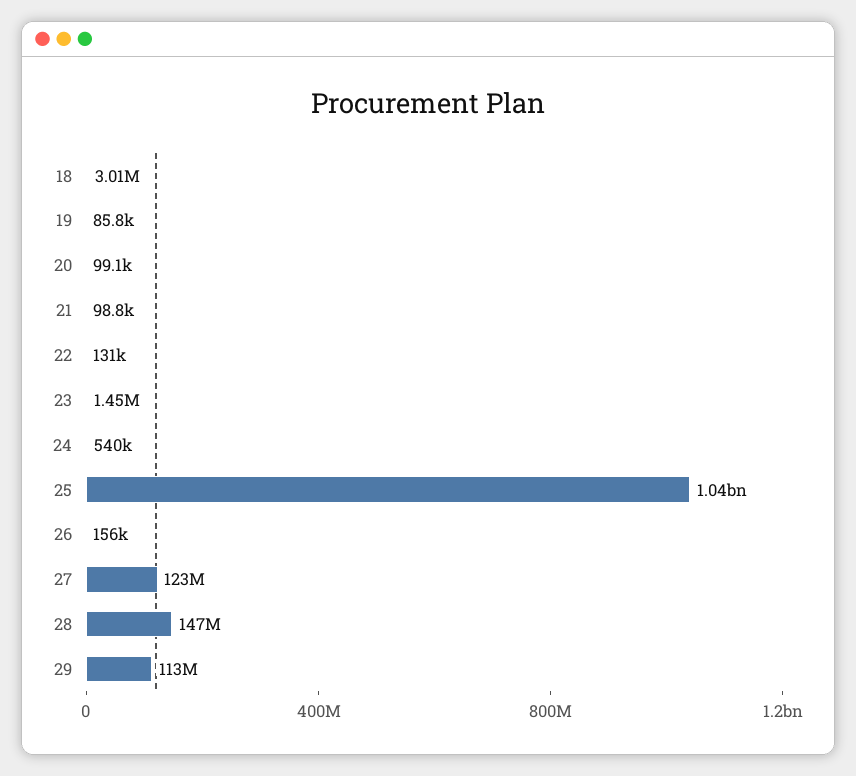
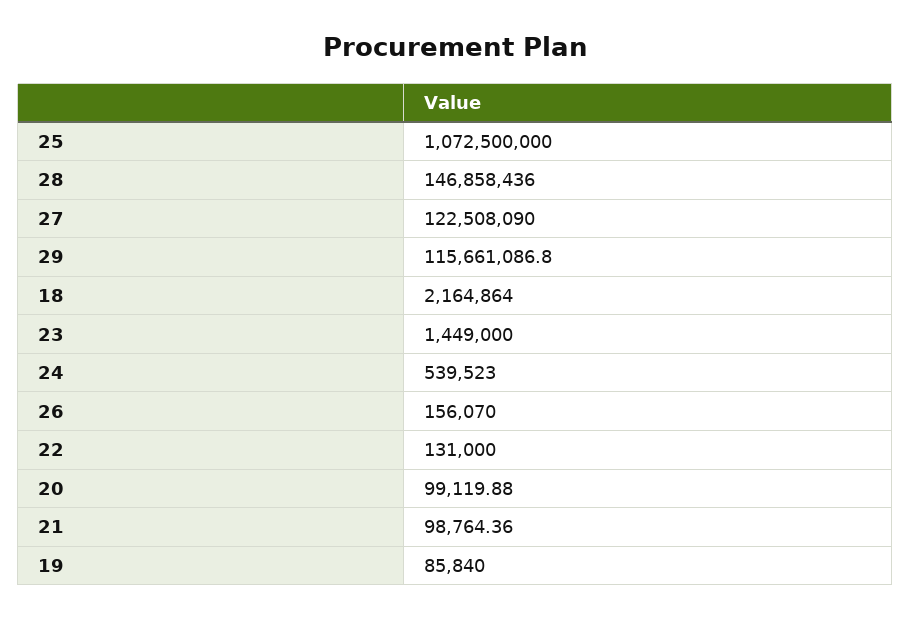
18: 3010000 -> 2164864
25: 1040000000 -> 1072500000
29: 113000000 -> 115661086.8

